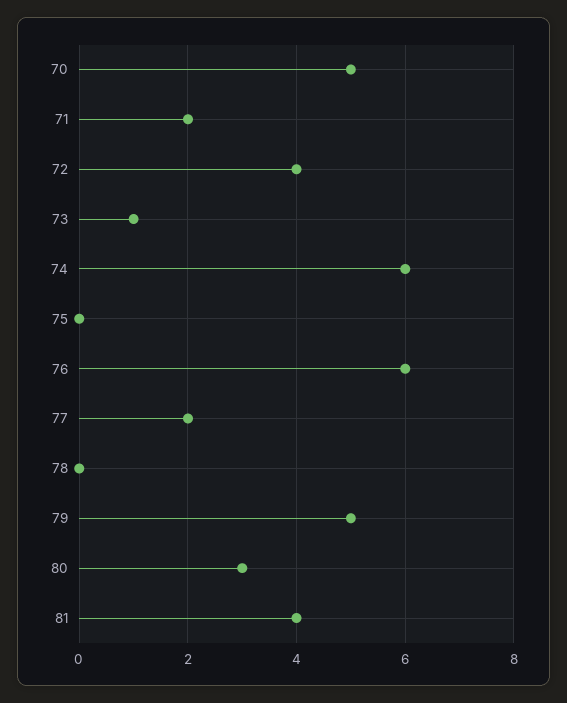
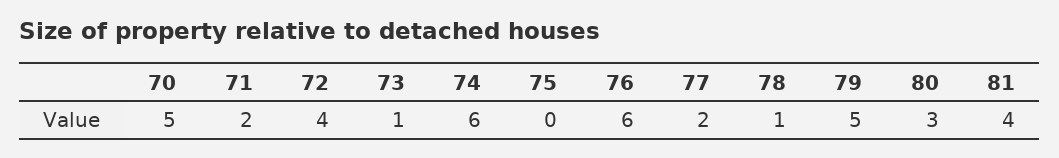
78: 0 -> 1

